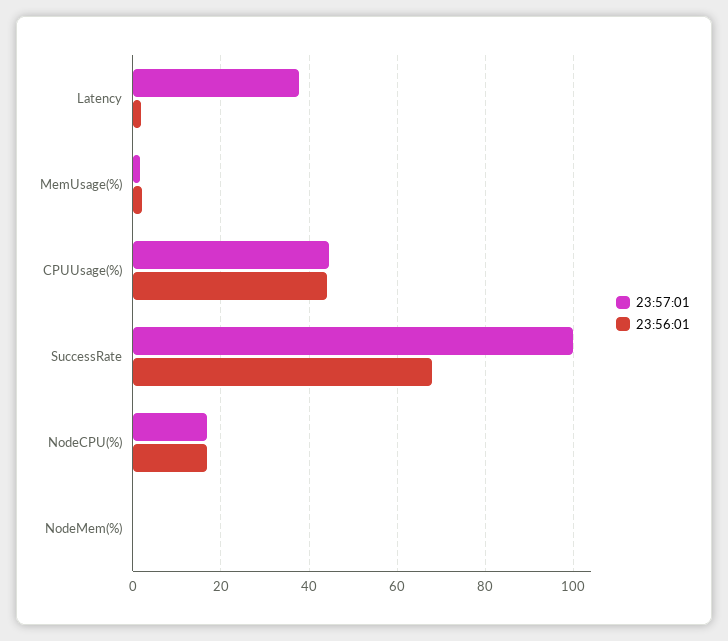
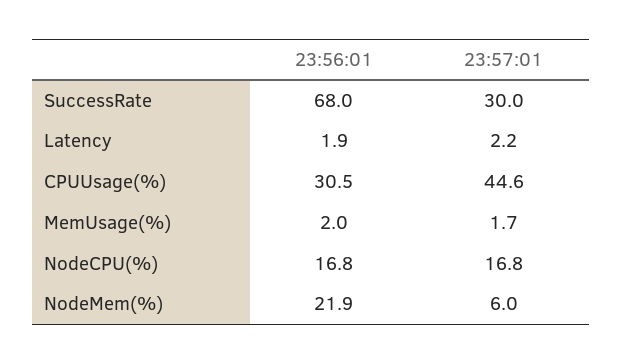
23:57:01, Latency: 38 -> 2.2
23:56:01, CPUUsage(%): 44 -> 30.5
23:57:01, SuccessRate: 100 -> 30
23:57:01, NodeMem(%): 0 -> 6
23:56:01, NodeMem(%): 0 -> 21.9

